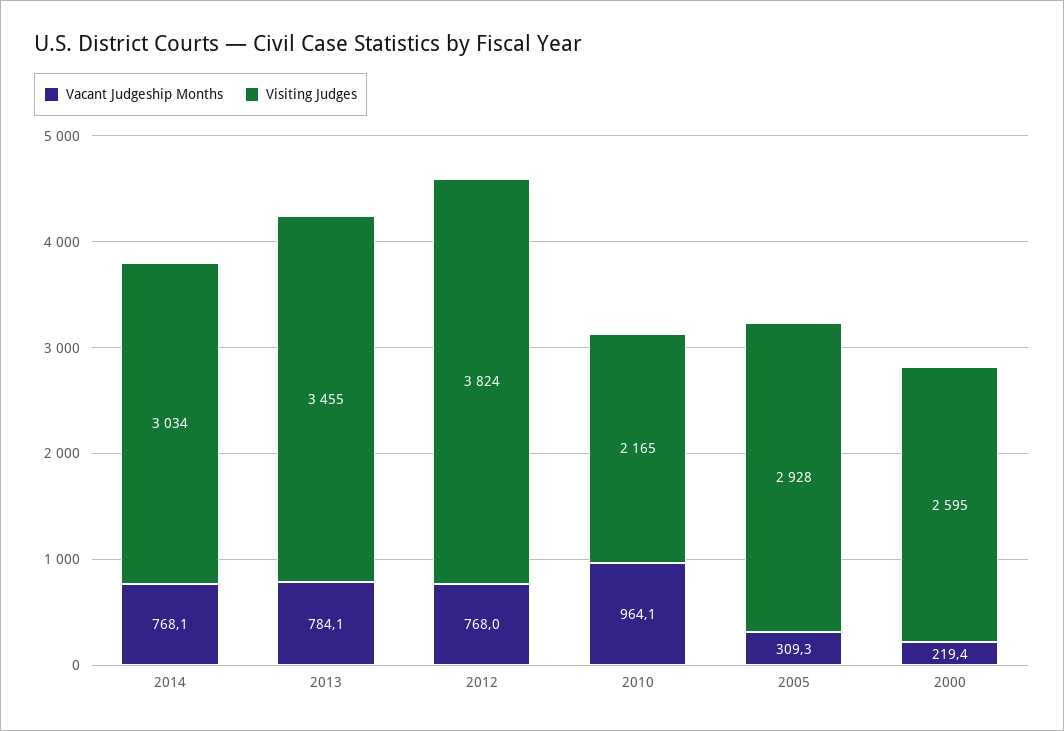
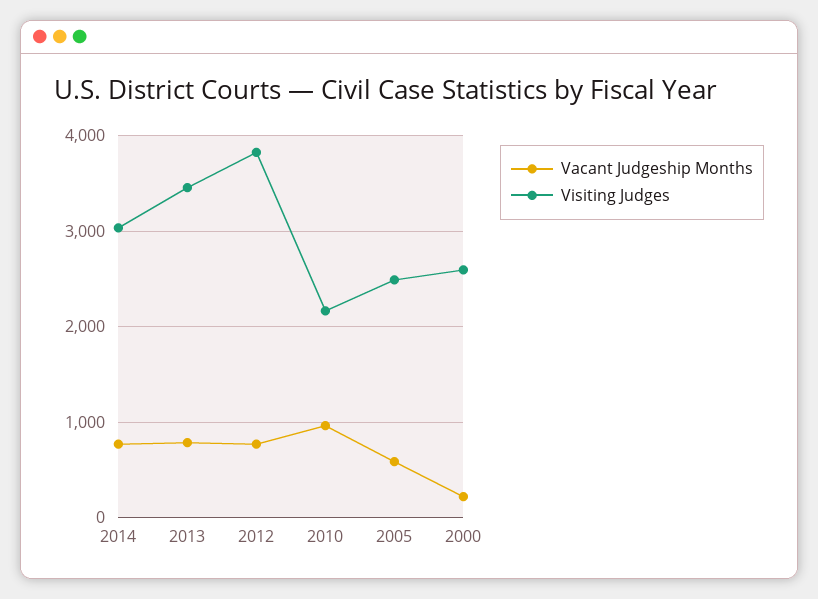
Vacant Judgeship Months, 2005: 309.3 -> 600
Visiting Judges, 2005: 2928 -> 2500

